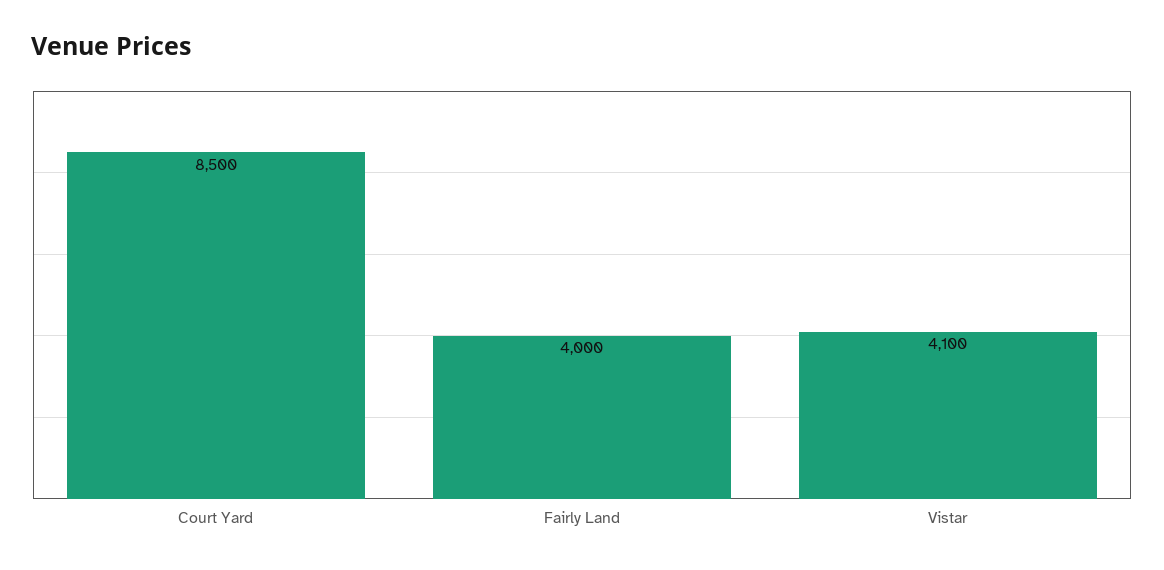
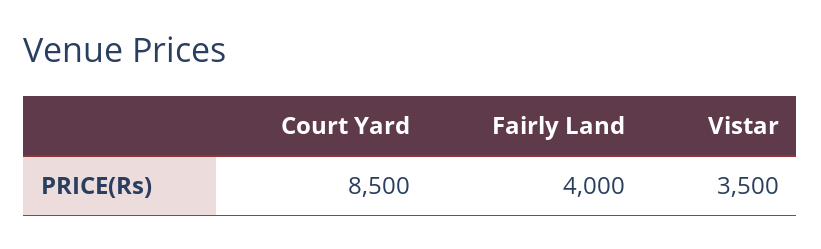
Vistar: 4100 -> 3500

